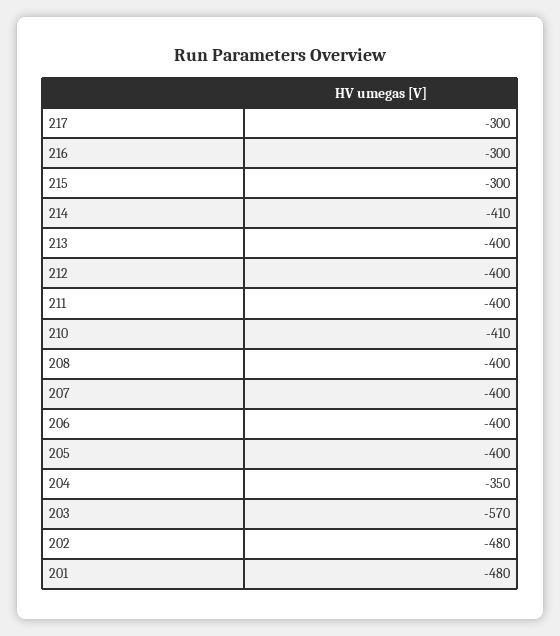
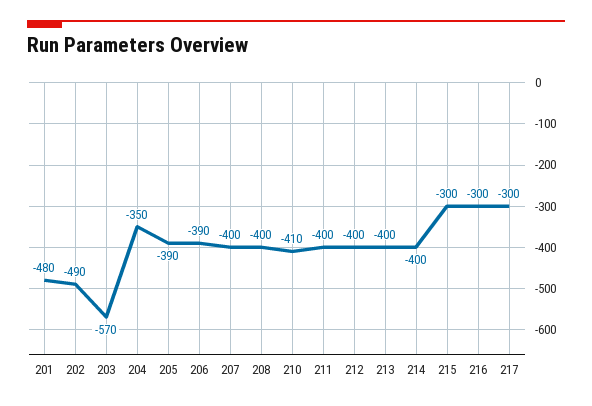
214: -410 -> -400
206: -400 -> -390
205: -400 -> -390
202: -480 -> -490

